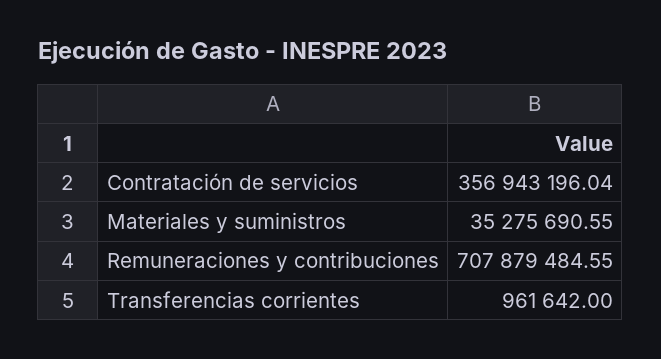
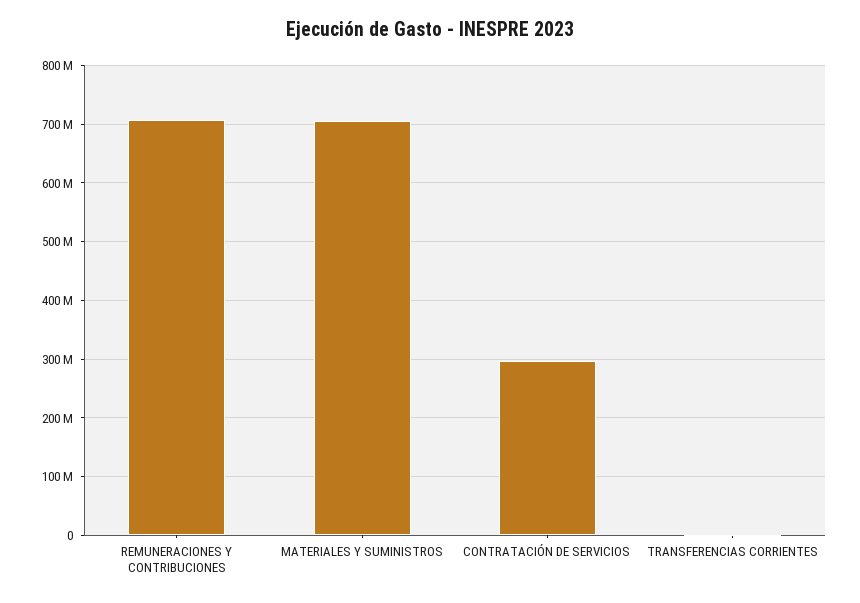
Contratación de servicios: 356943196.04 -> 300000000
Materiales y suministros: 35275690.55 -> 700000000

